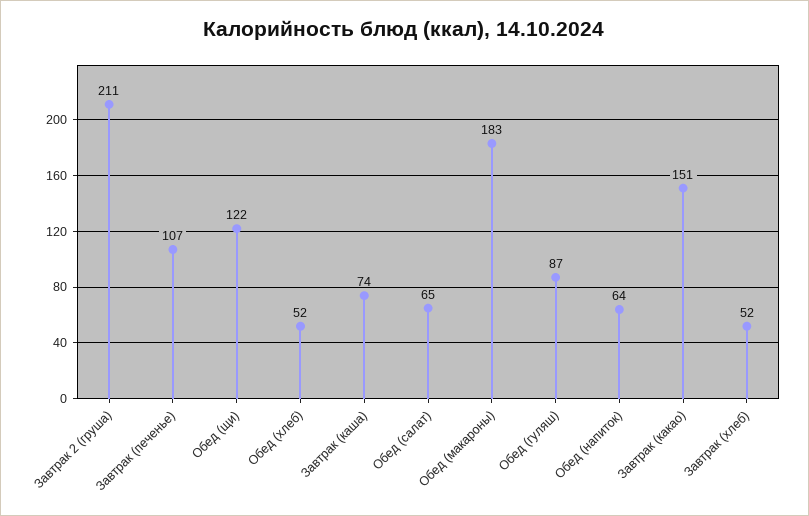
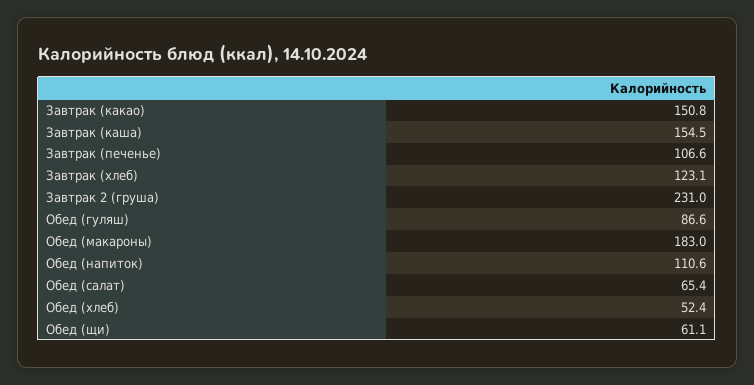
Завтрак 2 (груша): 211 -> 231
Обед (щи): 122 -> 61.1
Завтрак (каша): 74 -> 154.5
Обед (напиток): 64 -> 110.6
Завтрак (хлеб): 52 -> 123.1

